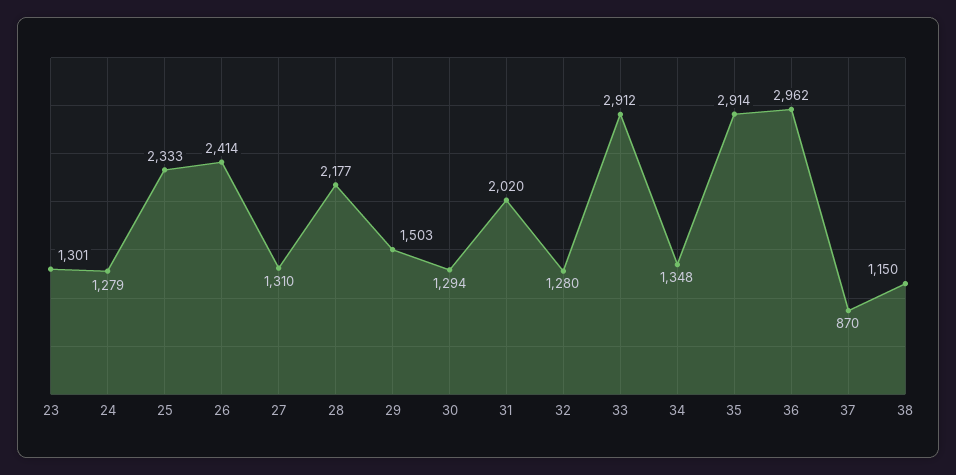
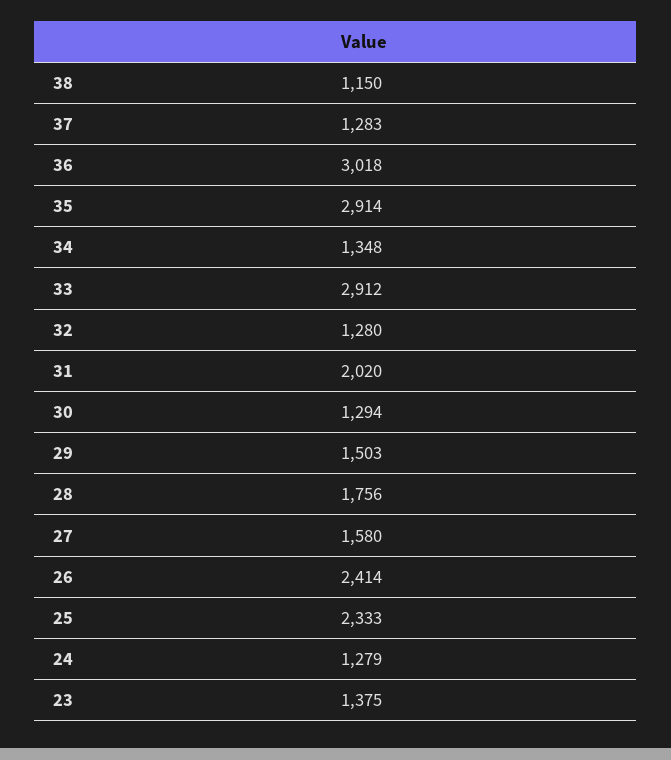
23: 1301 -> 1375
27: 1310 -> 1580
28: 2177 -> 1756
36: 2962 -> 3018
37: 870 -> 1283

